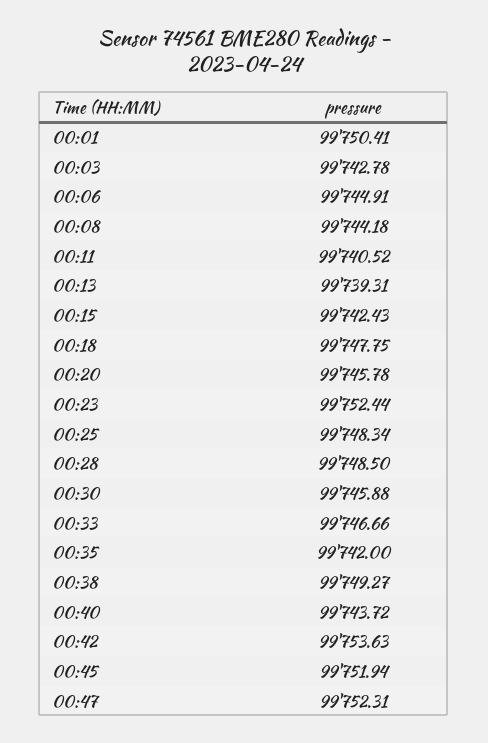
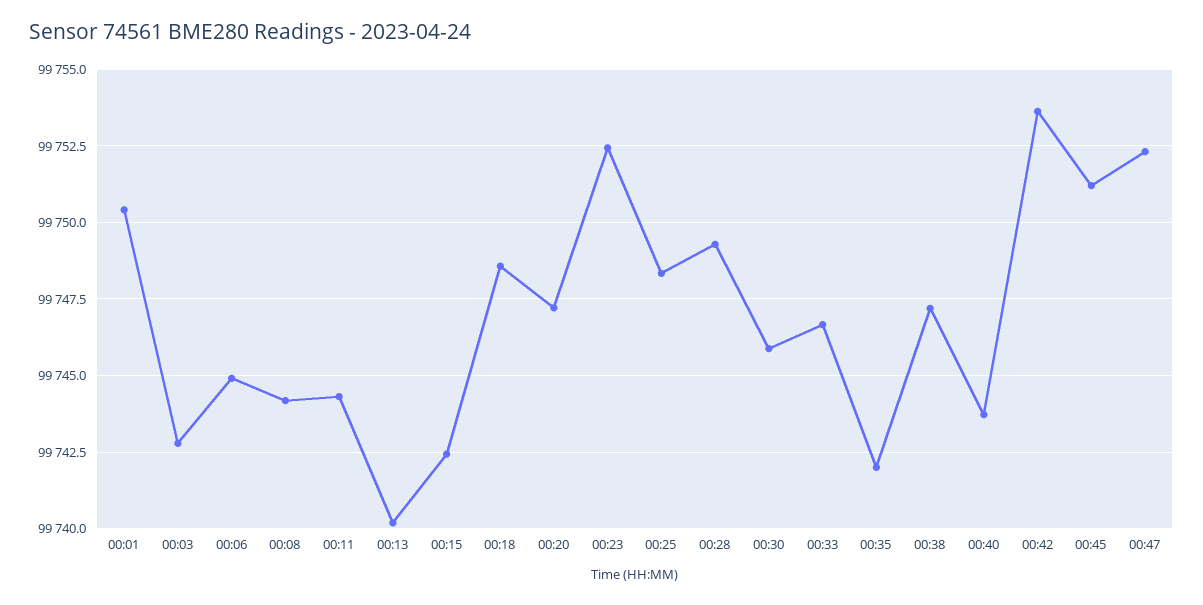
00:11: 99740.52 -> 99744.25
00:13: 99739.31 -> 99740.25
00:18: 99747.75 -> 99748.5
00:20: 99745.78 -> 99747.25
00:28: 99748.5 -> 99749.25
00:38: 99749.27 -> 99747.25
00:45: 99751.94 -> 99751.25

